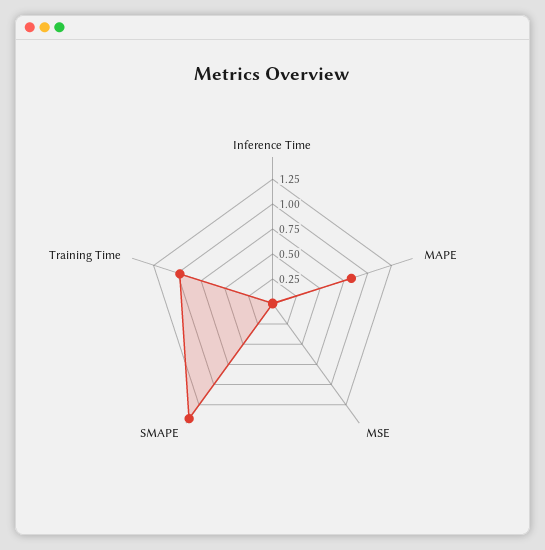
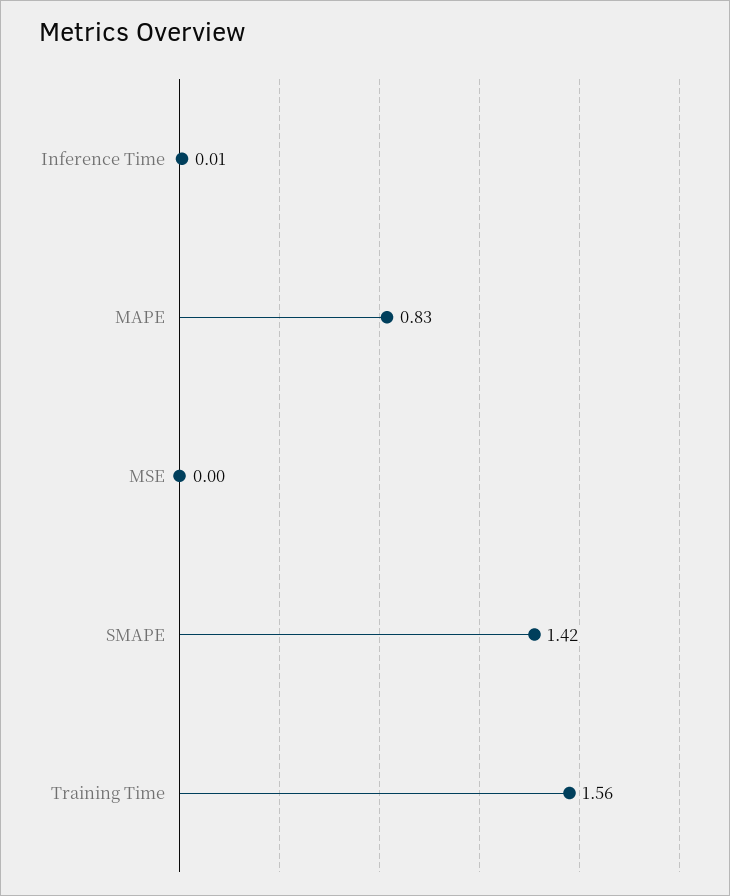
Training Time: 1 -> 1.56

